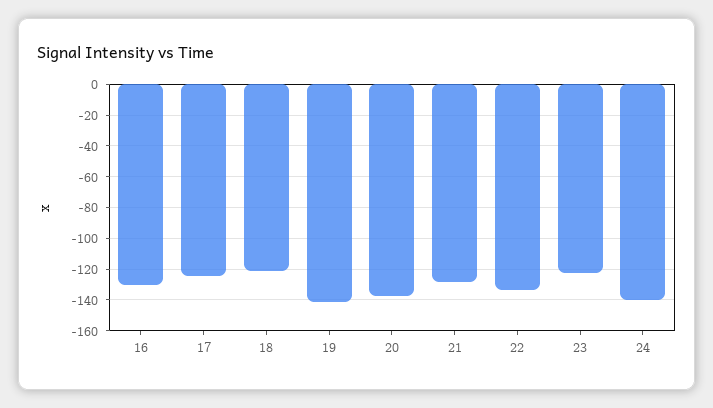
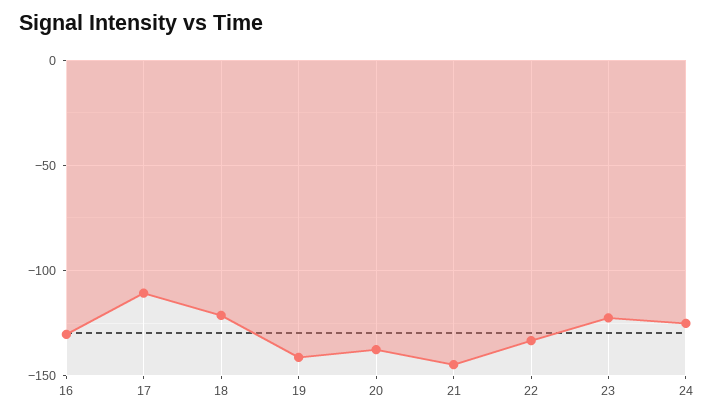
17: -125 -> -110
21: -130 -> -145
24: -140 -> -125

